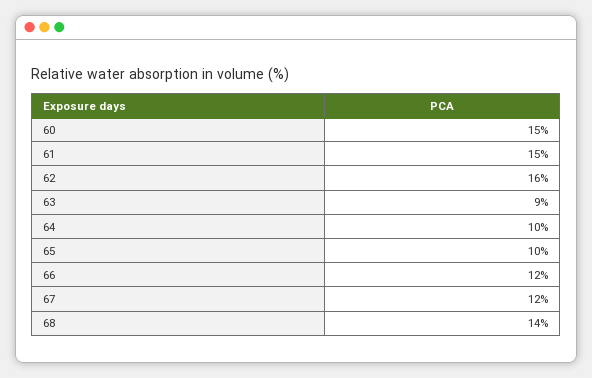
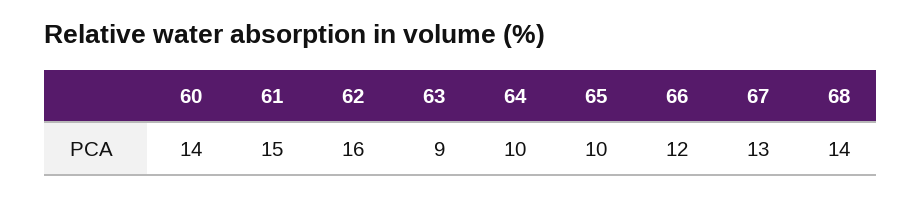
60: 15 -> 14
67: 12 -> 13

